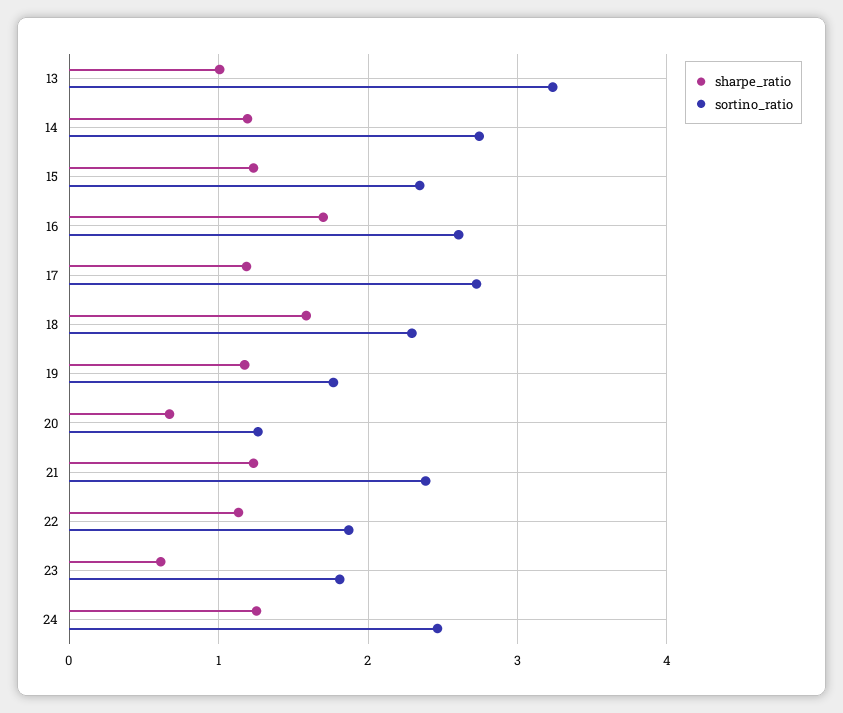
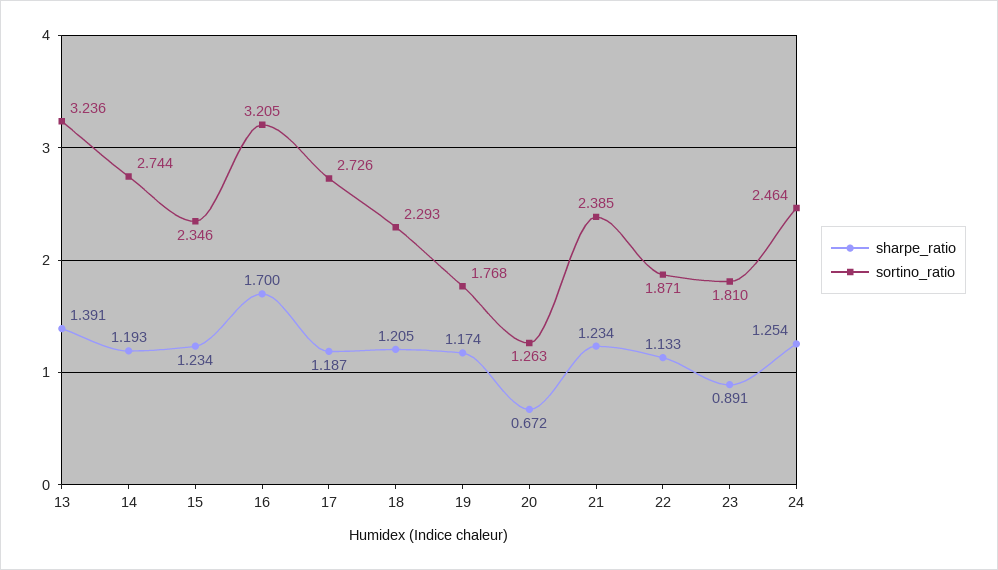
sharpe_ratio, 13: 1 -> 1.391
sortino_ratio, 16: 2.6 -> 3.205
sharpe_ratio, 18: 1.6 -> 1.205
sharpe_ratio, 23: 0.6 -> 0.891

